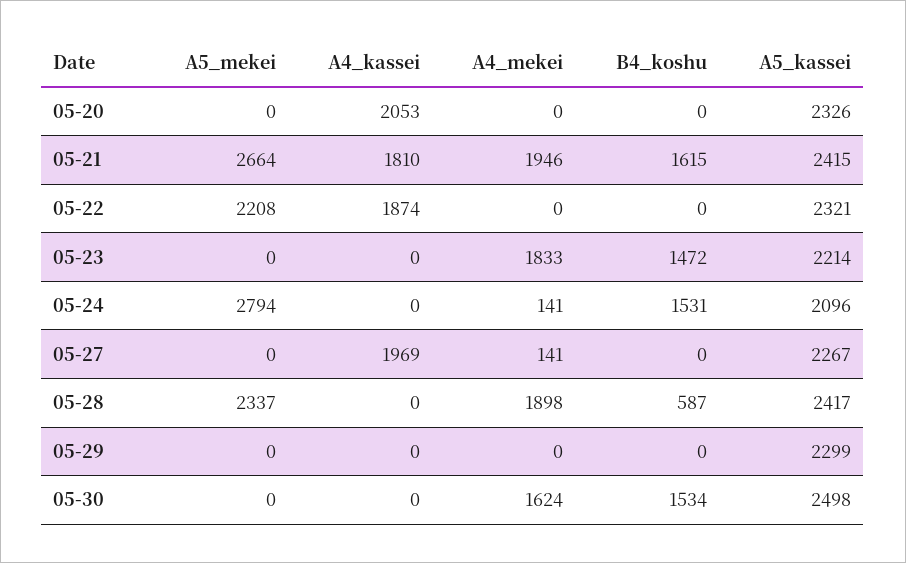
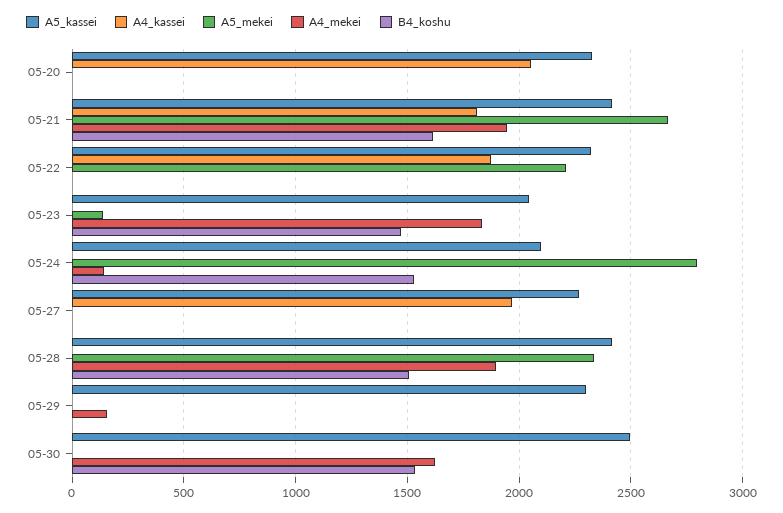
A5_mekei, 05-23: 0 -> 150
A5_kassei, 05-23: 2214 -> 2050
A4_mekei, 05-27: 141 -> 0
B4_koshu, 05-28: 587 -> 1500
A4_mekei, 05-29: 0 -> 150

